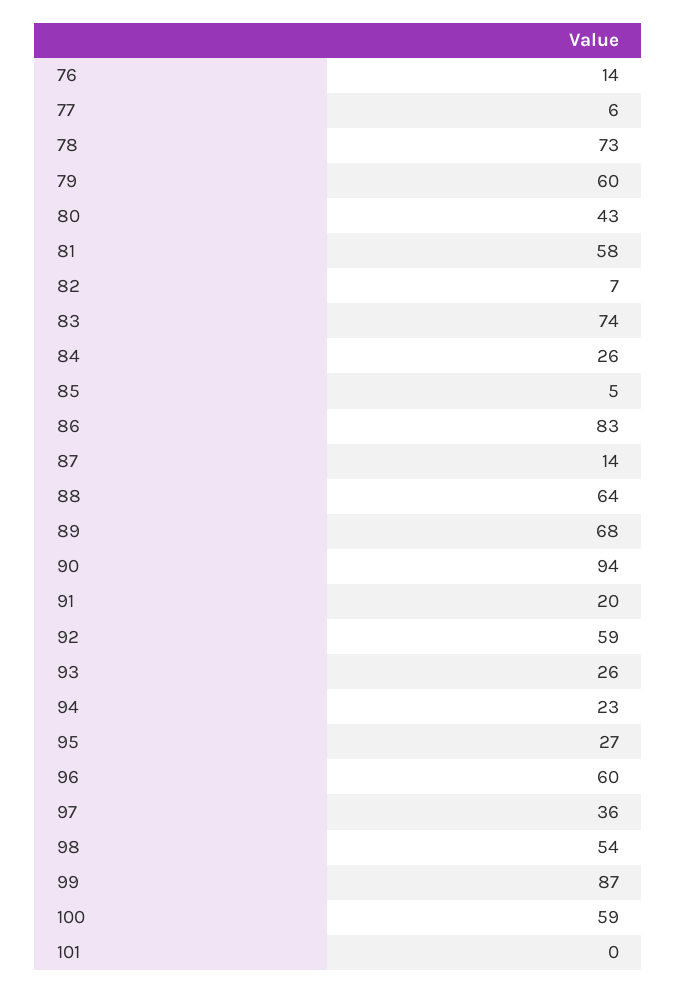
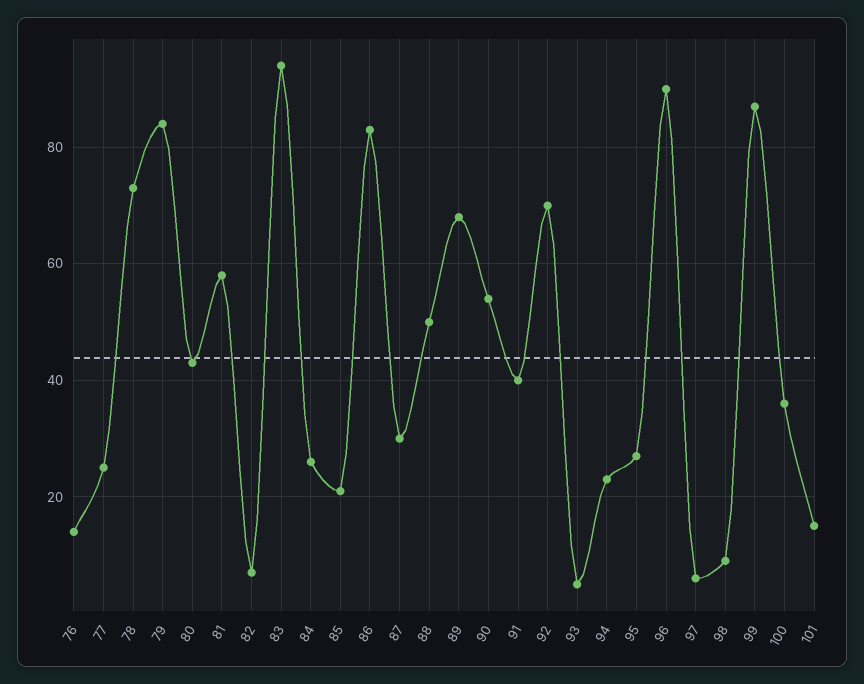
77: 6 -> 25
79: 60 -> 85
83: 74 -> 95
85: 5 -> 20
87: 14 -> 30
88: 64 -> 50
90: 94 -> 55
91: 20 -> 40
92: 59 -> 70
93: 26 -> 5
96: 60 -> 90
97: 36 -> 5
98: 54 -> 10
100: 59 -> 35
101: 0 -> 15

